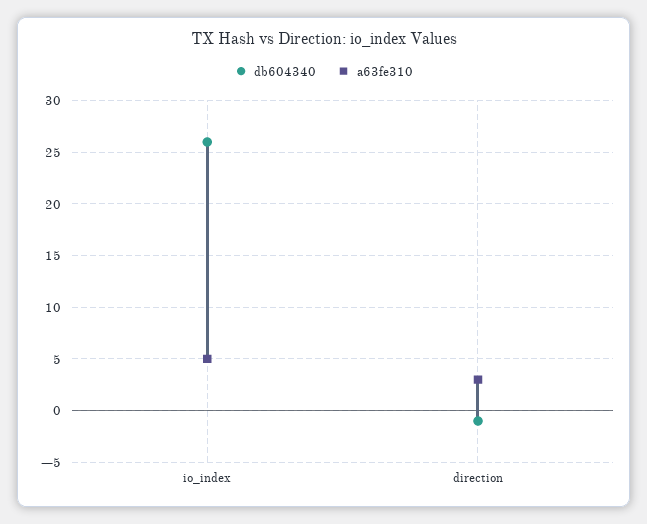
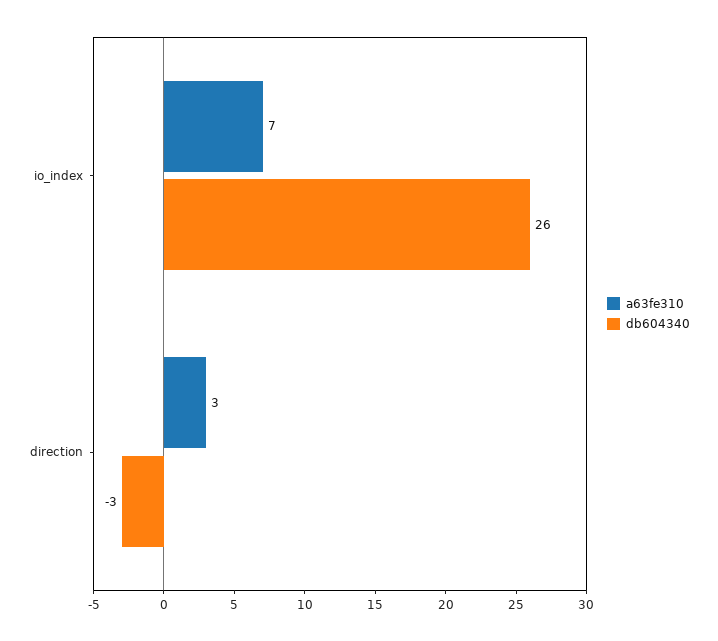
a63fe310, io_index: 5 -> 7
db604340, direction: -1 -> -3

